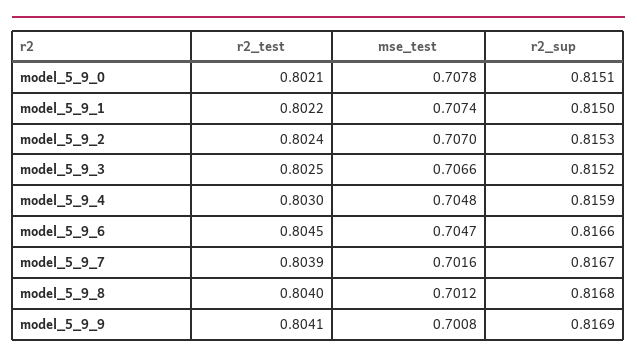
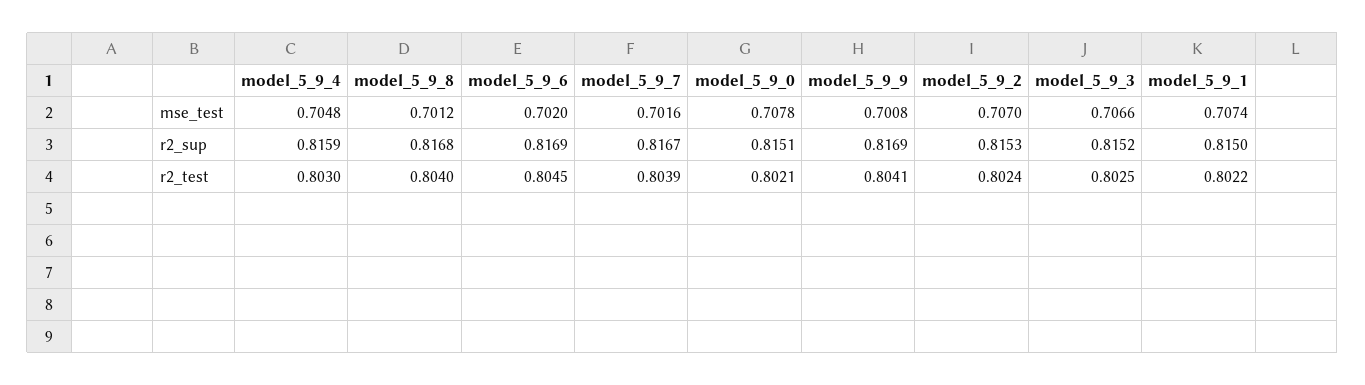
mse_test, model_5_9_6: 0.7047 -> 0.702
r2_sup, model_5_9_6: 0.8166 -> 0.8169

